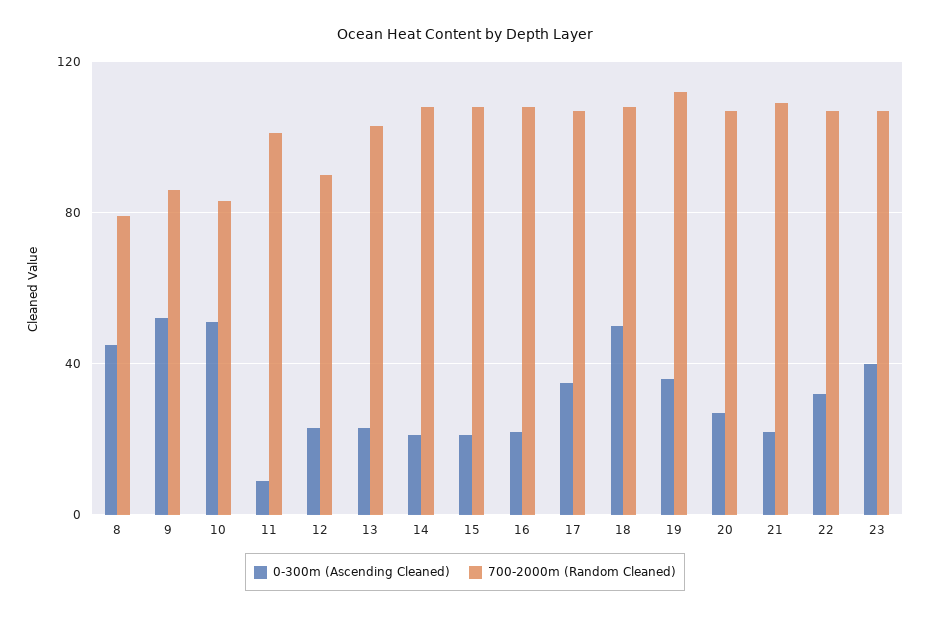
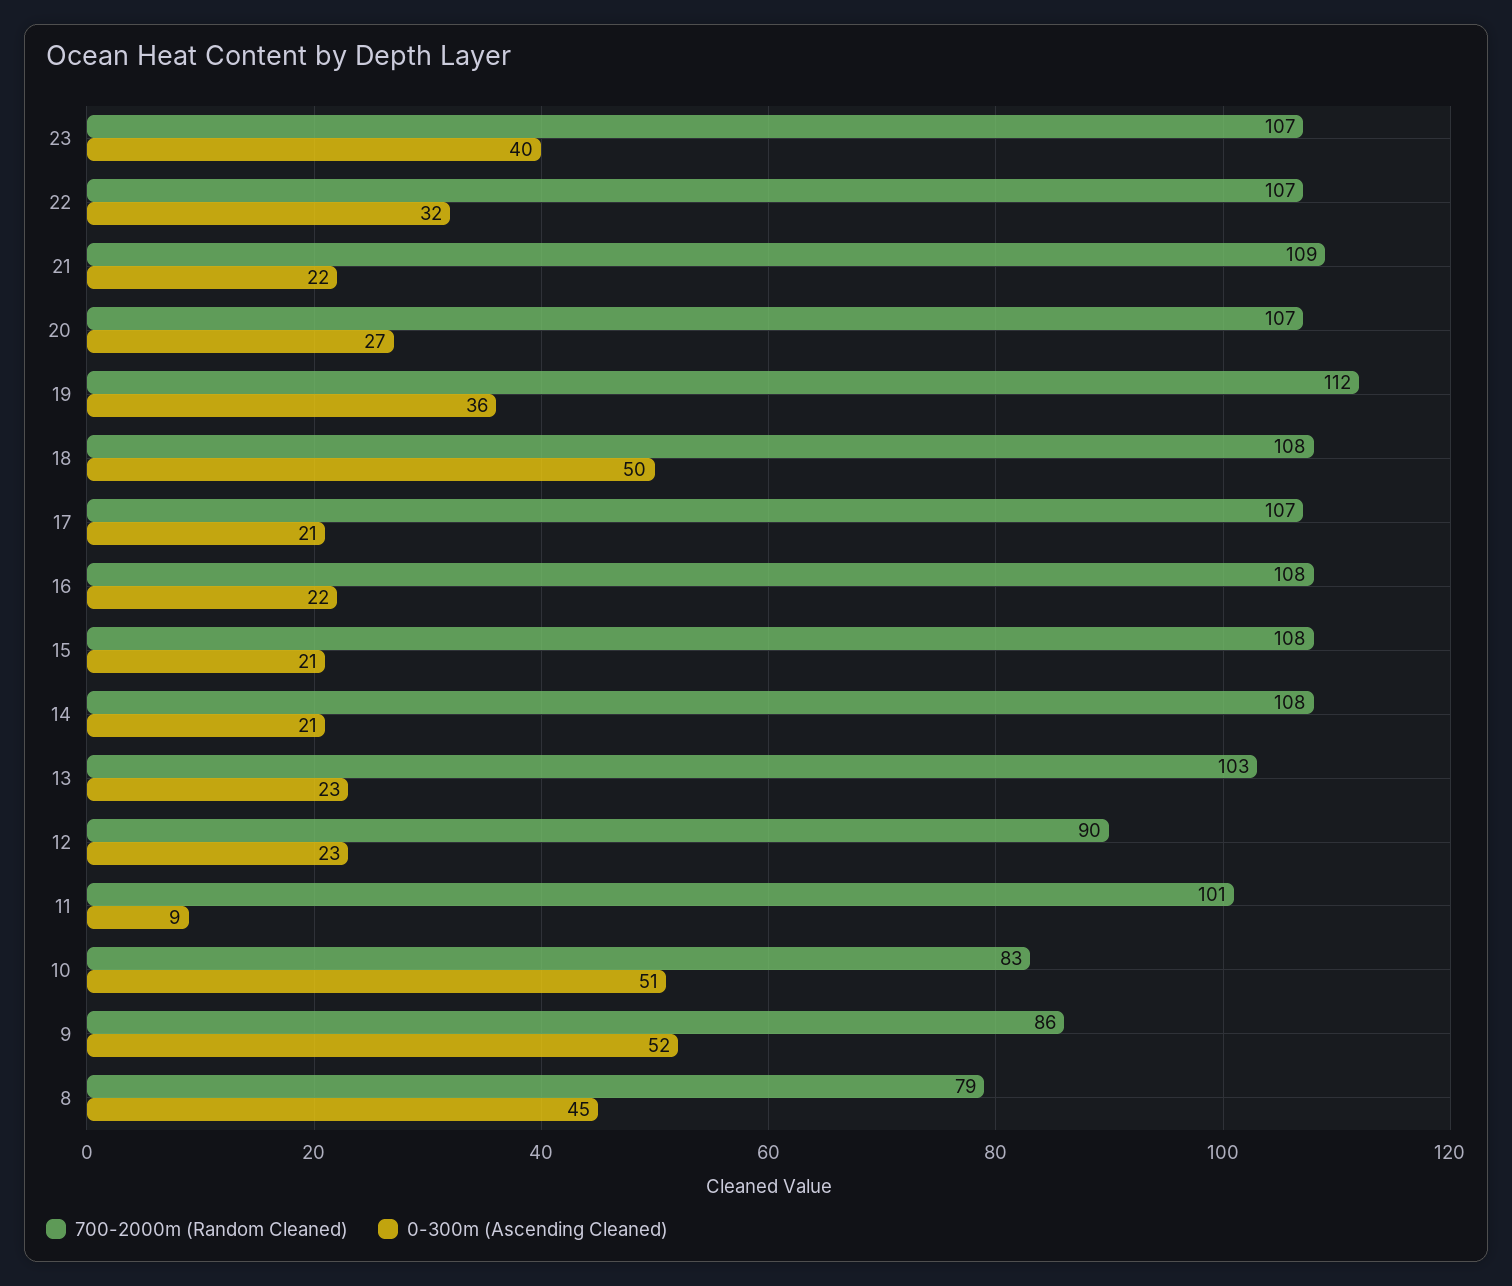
0-300m (Ascending Cleaned), 17: 35 -> 21

